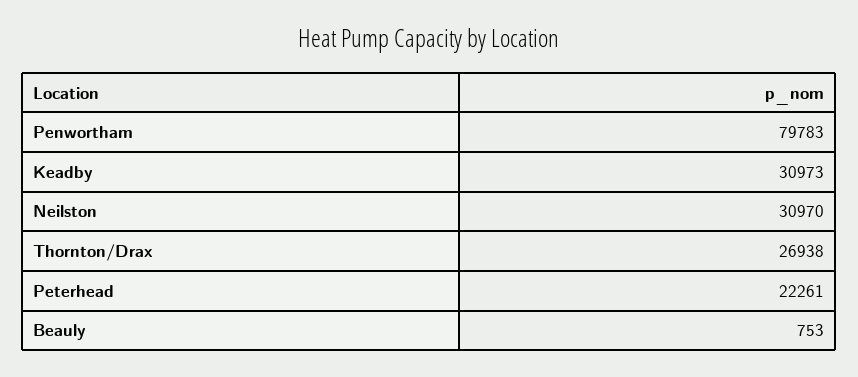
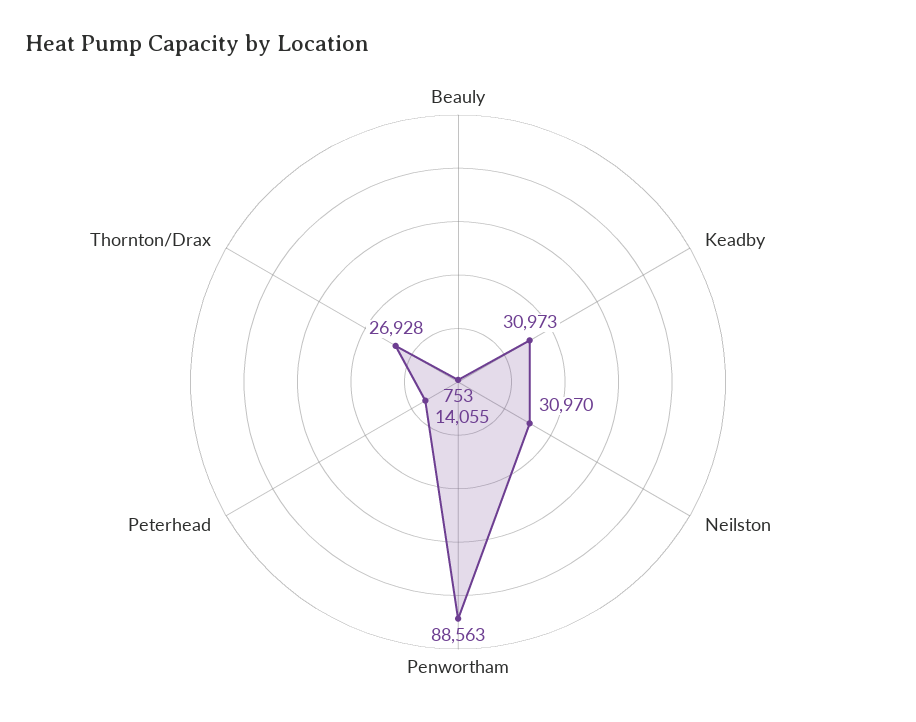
Penwortham: 79783 -> 88563
Thornton/Drax: 26938 -> 26928
Peterhead: 22261 -> 14055

